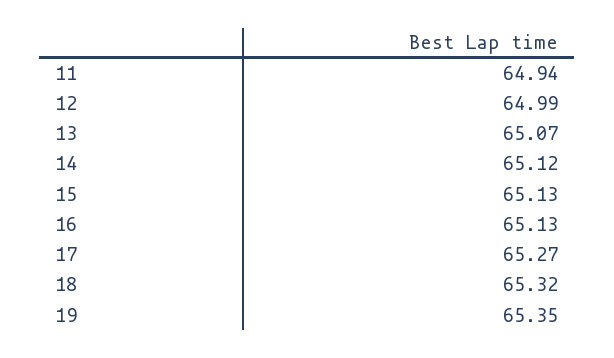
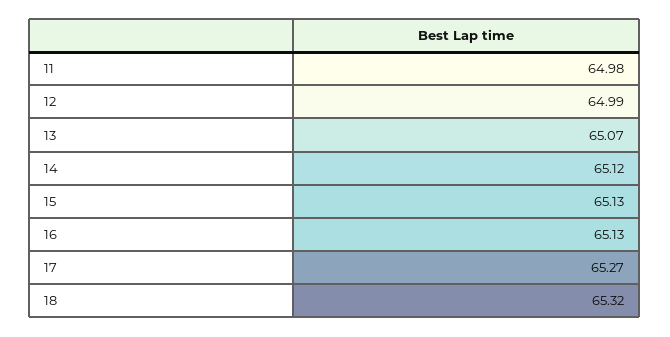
11: 64.94 -> 64.98
19: 65.35 -> none

